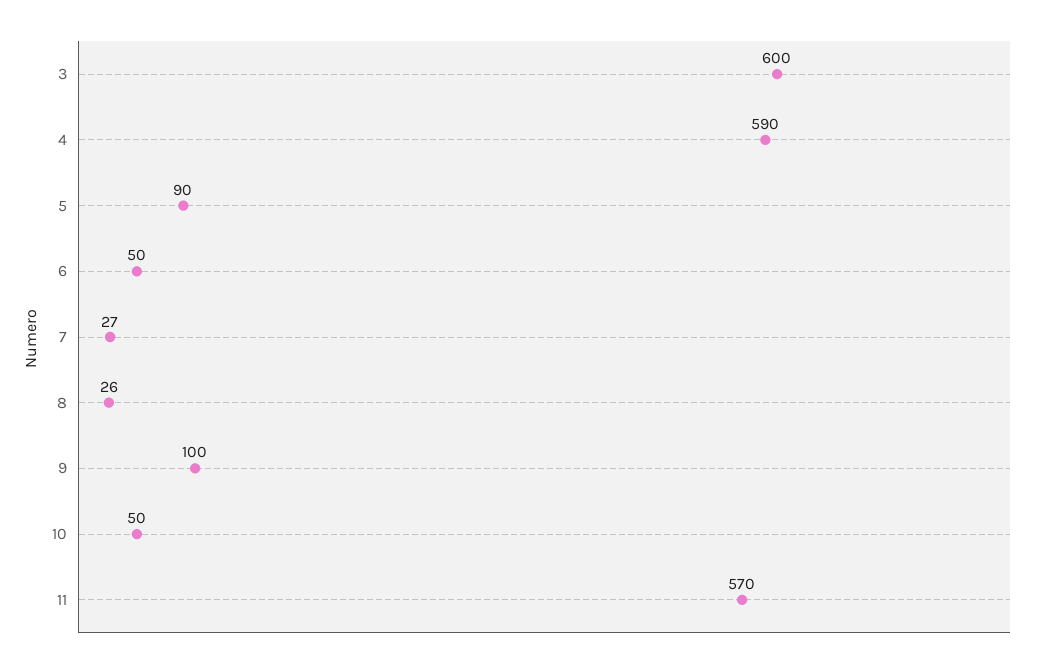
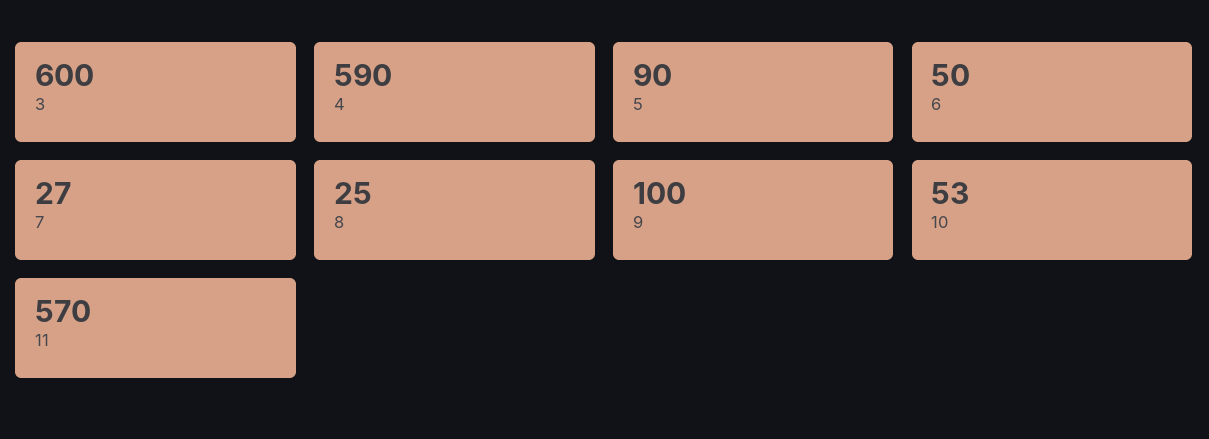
8: 26 -> 25
10: 50 -> 53

